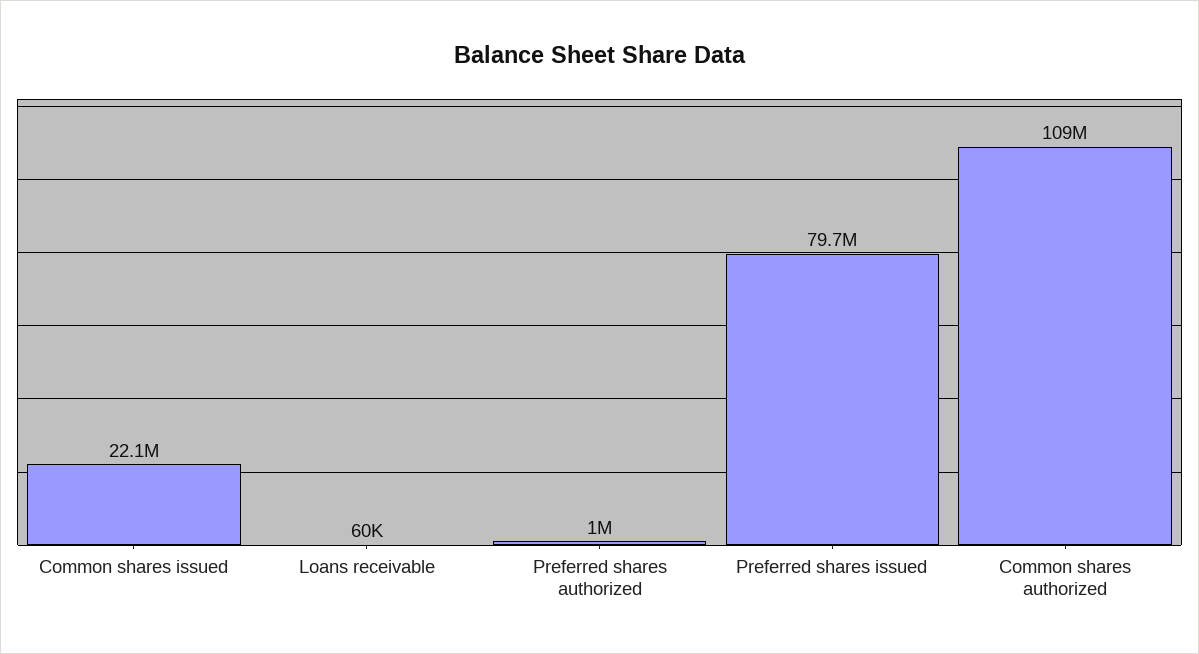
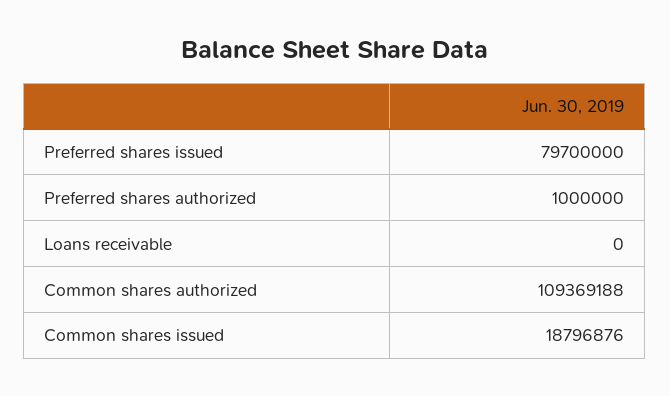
Common shares issued: 22100000 -> 18796876
Loans receivable: 60000 -> 0

